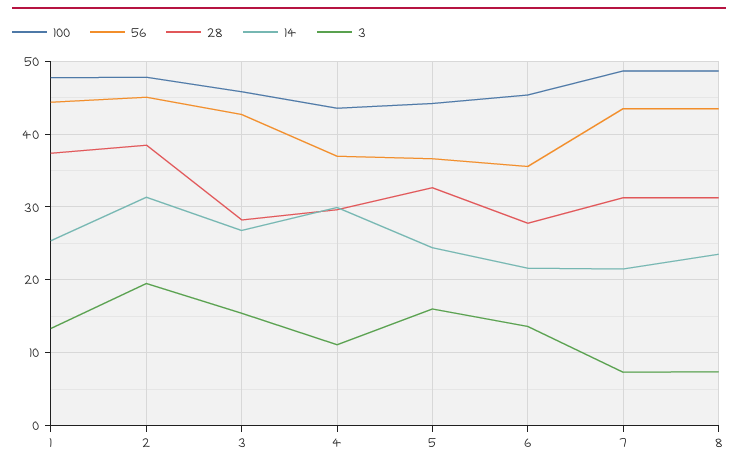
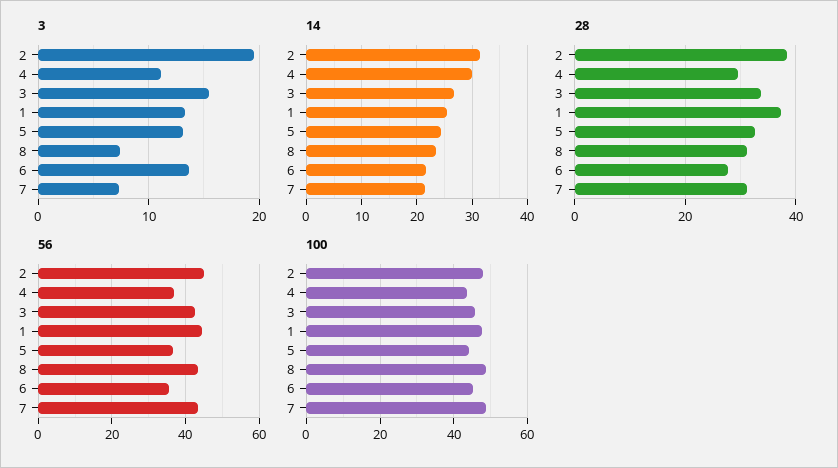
28, 3: 28 -> 34
3, 5: 16 -> 13

